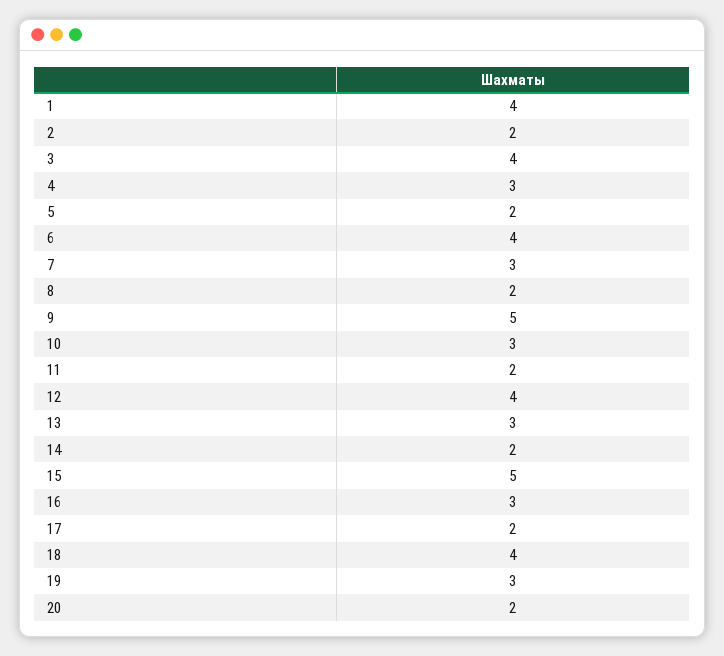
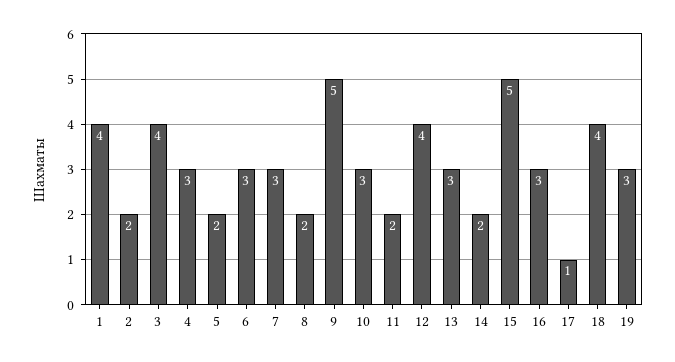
6: 4 -> 3
17: 2 -> 1
20: 2 -> none

